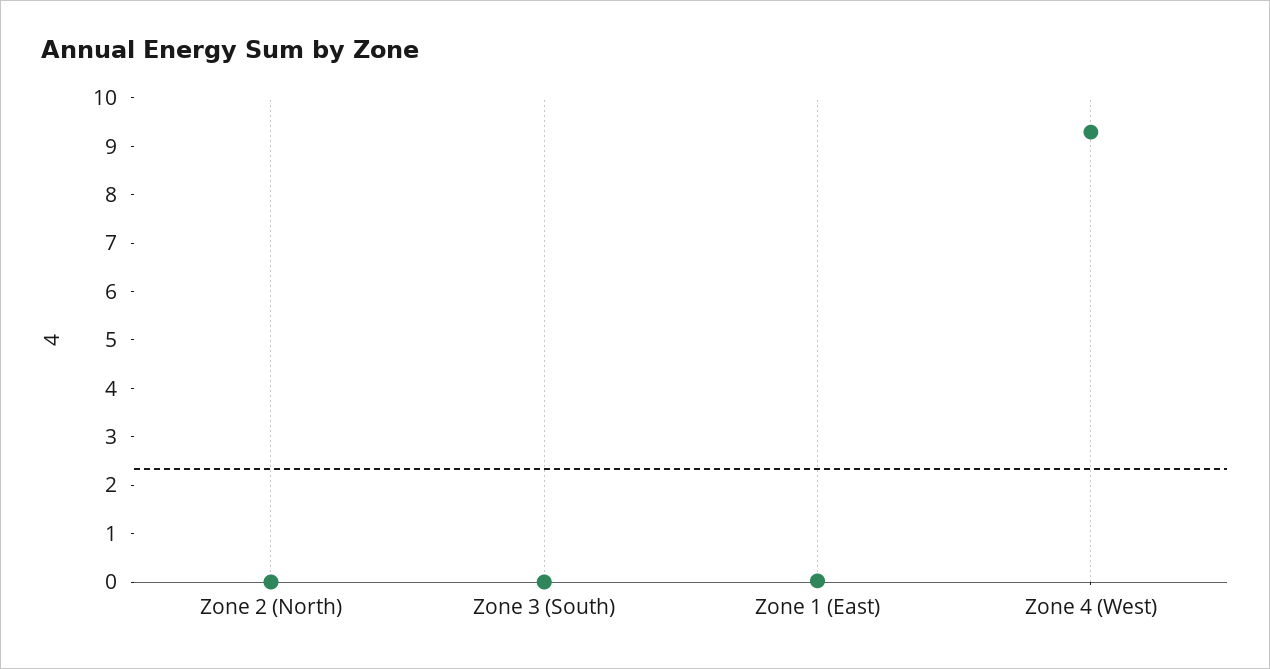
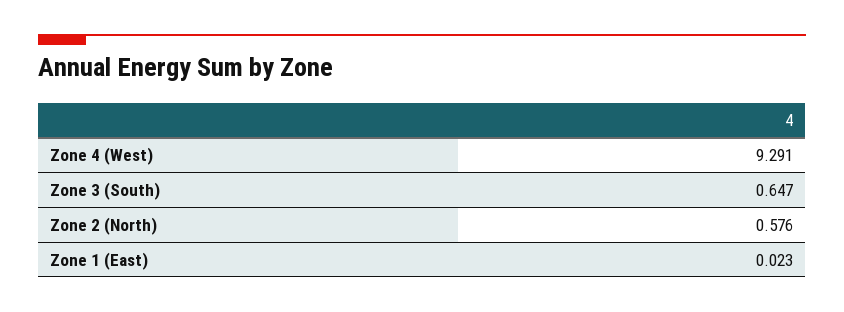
Zone 2 (North): 0 -> 0.576
Zone 3 (South): 0 -> 0.647

